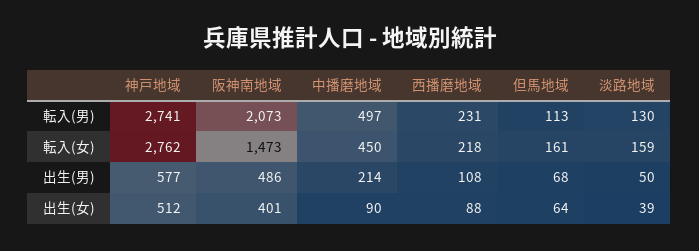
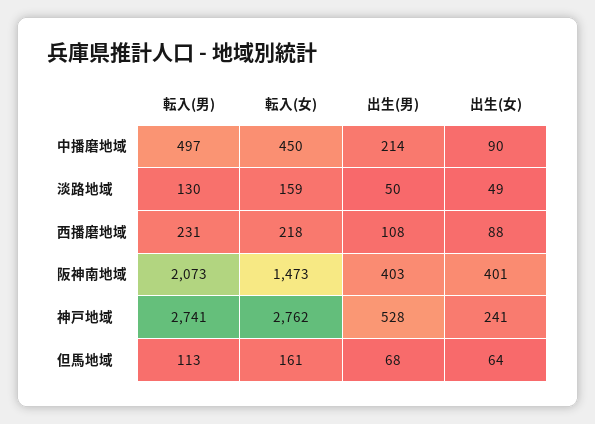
神戸地域, 出生(男): 577 -> 528
阪神南地域, 出生(男): 486 -> 403
神戸地域, 出生(女): 512 -> 241
淡路地域, 出生(女): 39 -> 49

